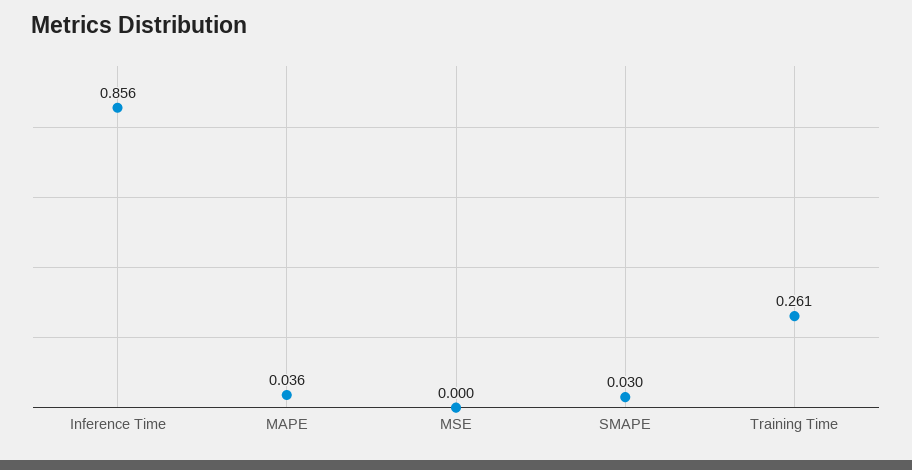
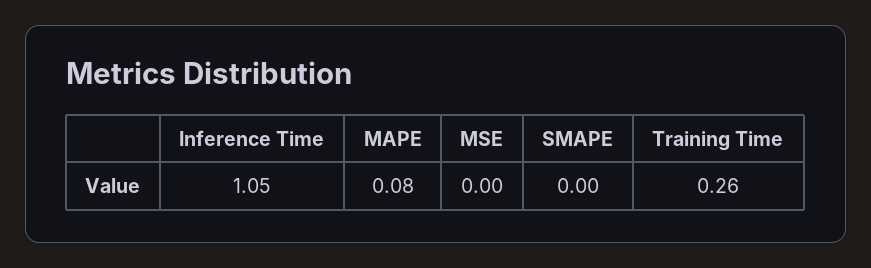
Inference Time: 0.856 -> 1.05
MAPE: 0.036 -> 0.08
SMAPE: 0.03 -> 0

